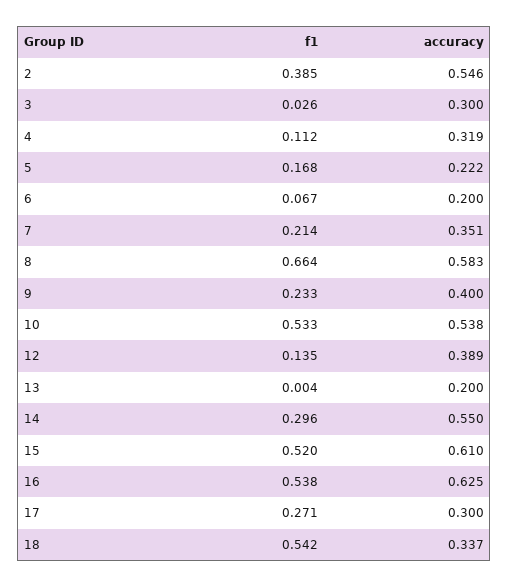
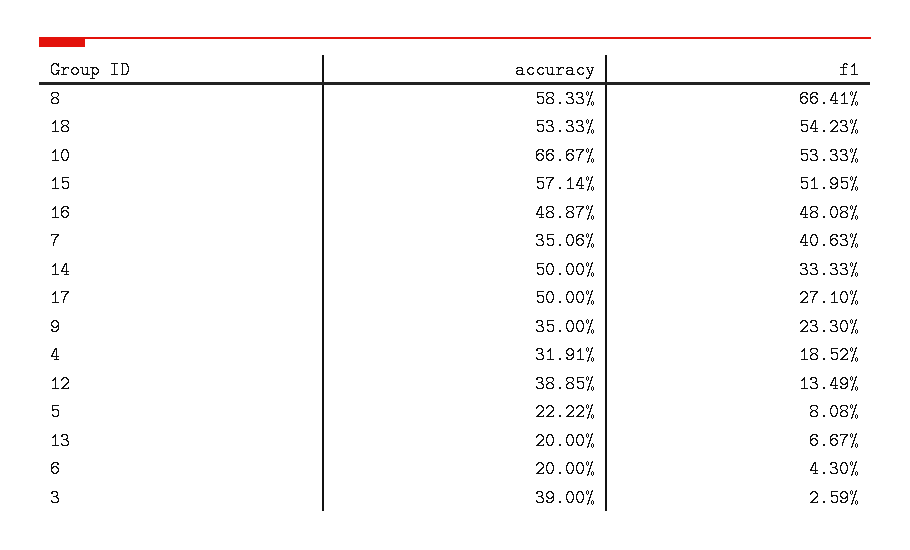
f1, 2: 0.385 -> none
accuracy, 2: 0.546 -> none
accuracy, 3: 0.3 -> 0.39
f1, 4: 0.112 -> 0.1852
f1, 5: 0.168 -> 0.0808
f1, 6: 0.067 -> 0.043
f1, 7: 0.214 -> 0.4063
accuracy, 9: 0.4 -> 0.35
accuracy, 10: 0.538 -> 0.6667
f1, 13: 0.004 -> 0.0667
f1, 14: 0.296 -> 0.3333
accuracy, 14: 0.55 -> 0.5
accuracy, 15: 0.61 -> 0.5714
f1, 16: 0.538 -> 0.4808
accuracy, 16: 0.625 -> 0.4887
accuracy, 17: 0.3 -> 0.5
accuracy, 18: 0.337 -> 0.5333

